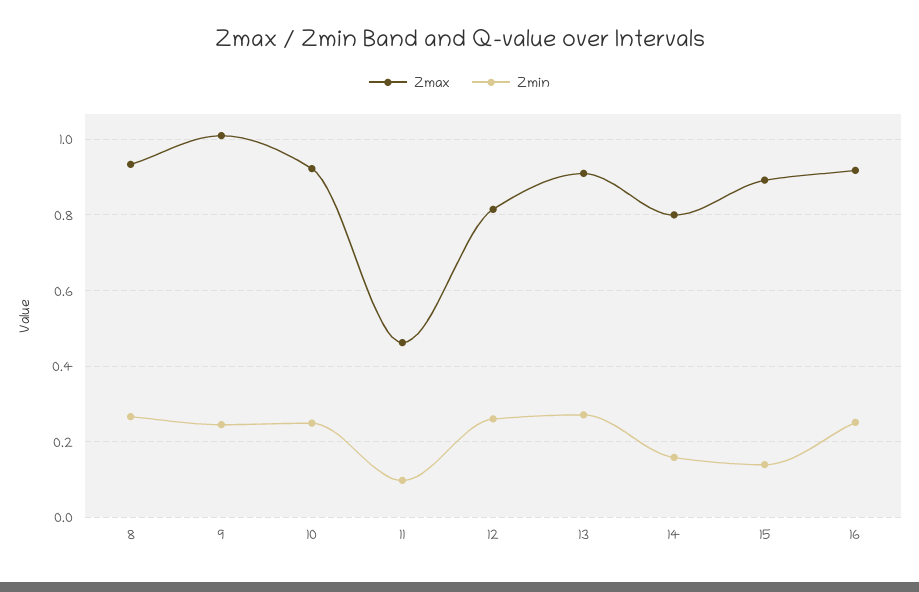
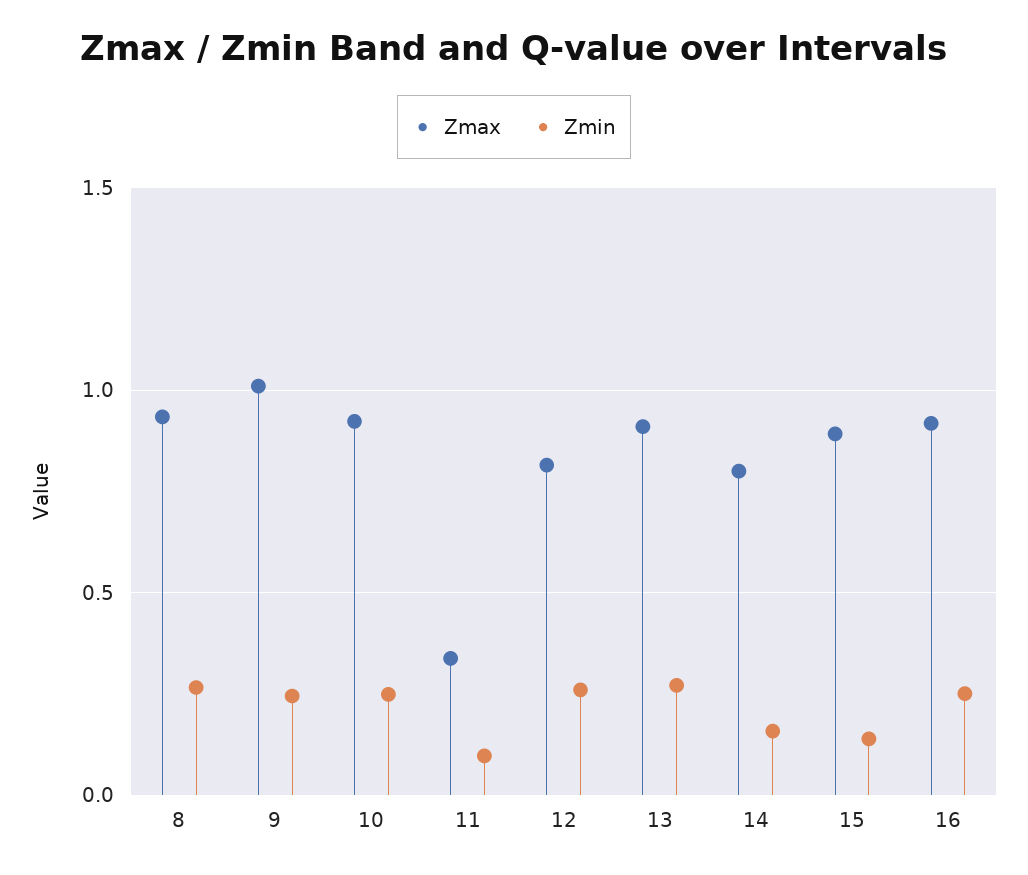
Zmax, 11: 0.46 -> 0.35

